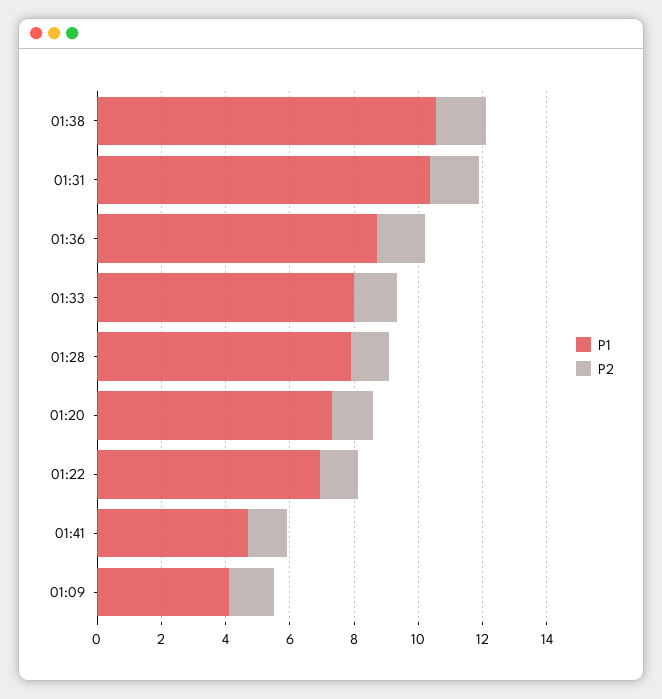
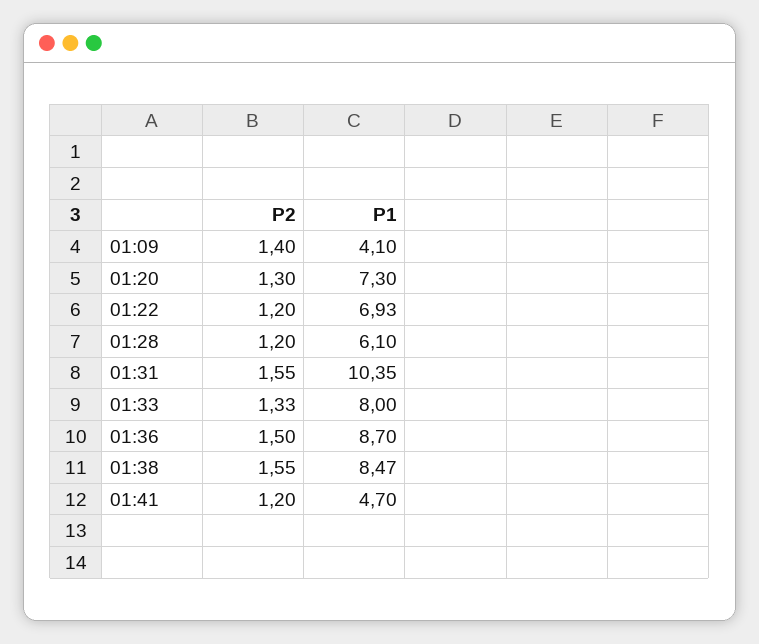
P1, 01:38: 10.5 -> 8.47
P1, 01:28: 8 -> 6.1

